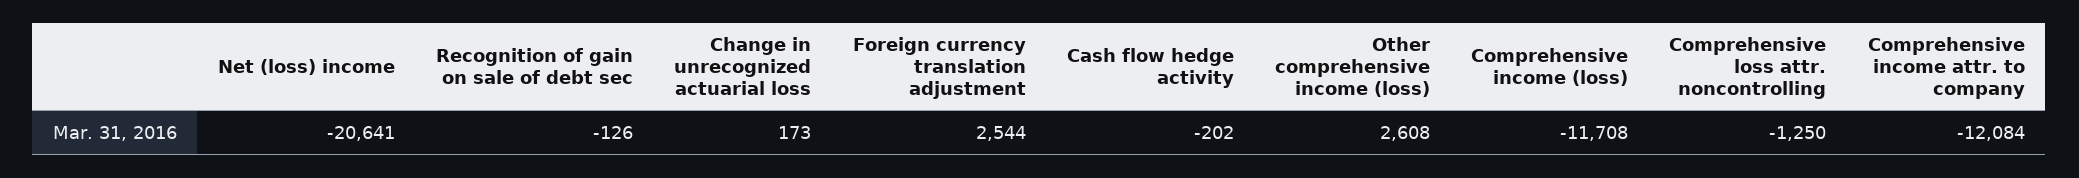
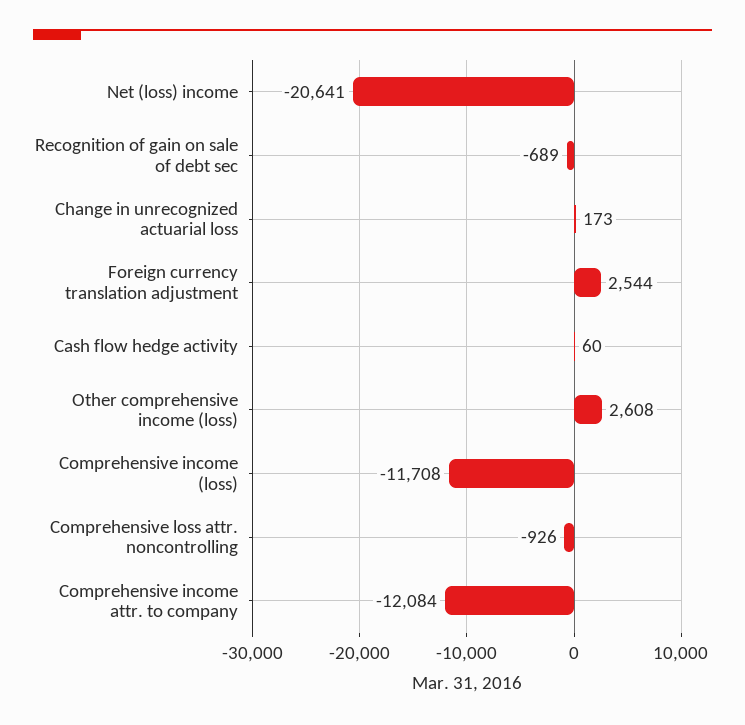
Recognition of gain on sale of debt sec: -126 -> -689
Cash flow hedge activity: -202 -> 60
Comprehensive loss attr. noncontrolling: -1250 -> -926

